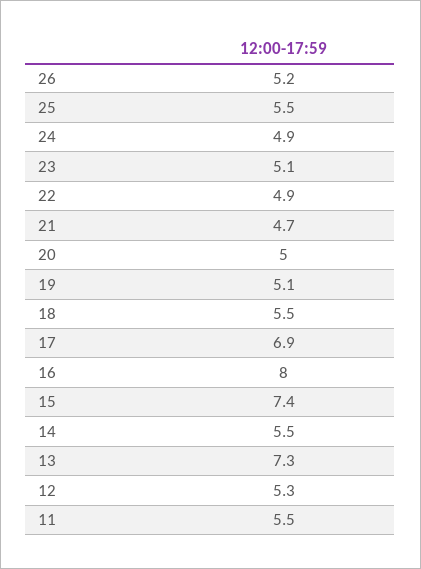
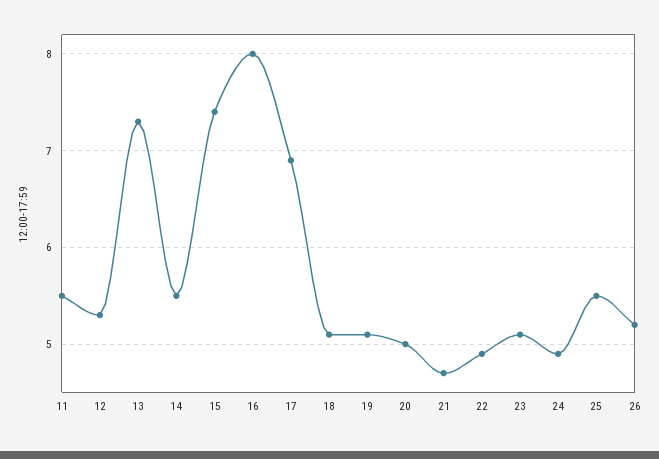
18: 5.5 -> 5.1

